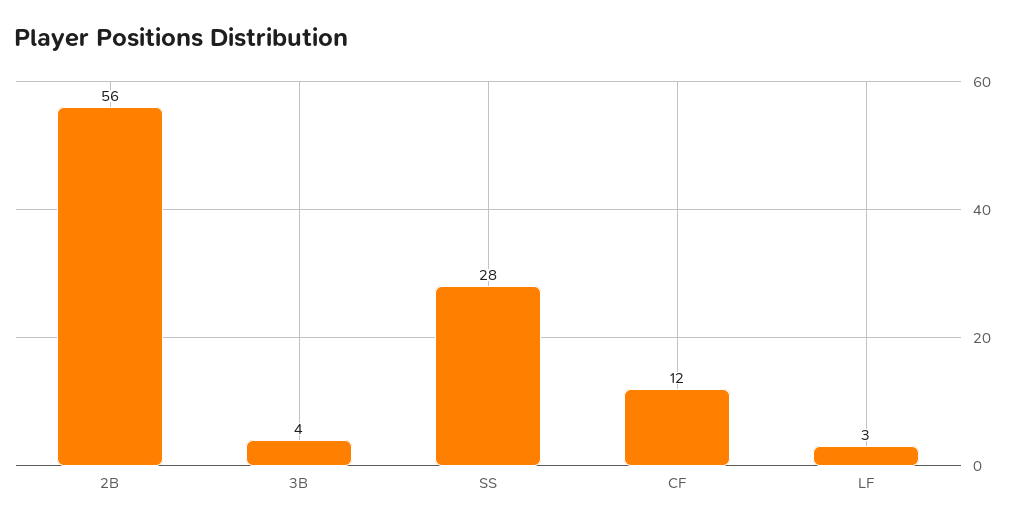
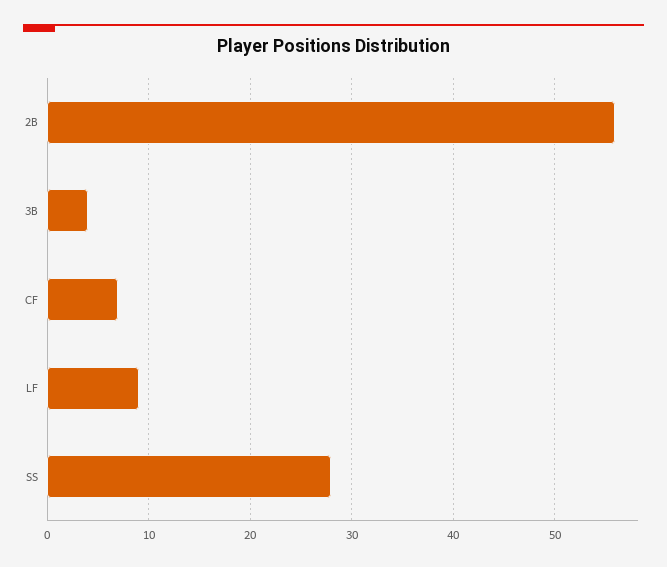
CF: 12 -> 7
LF: 3 -> 9

